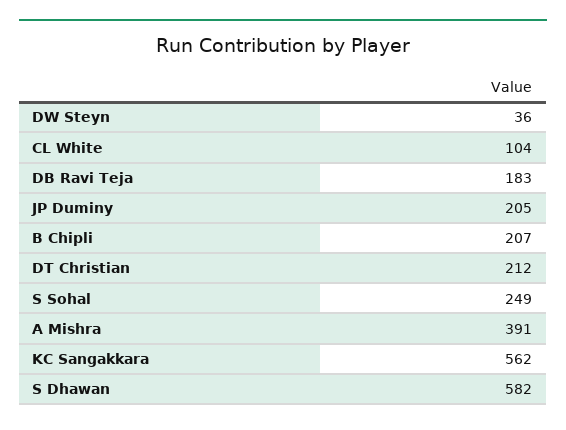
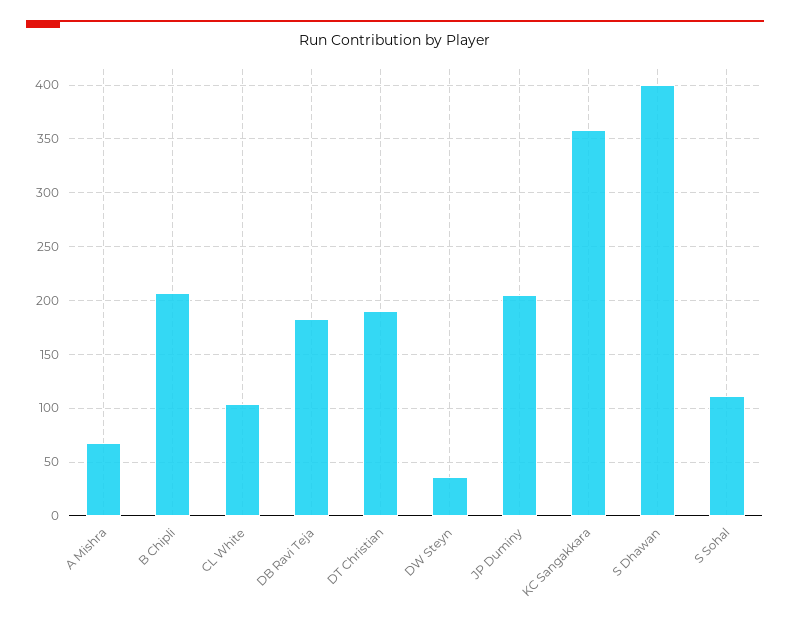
DT Christian: 212 -> 190
S Sohal: 249 -> 110
A Mishra: 391 -> 70
KC Sangakkara: 562 -> 360
S Dhawan: 582 -> 400

